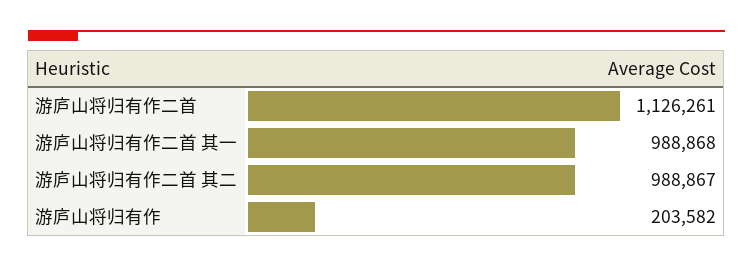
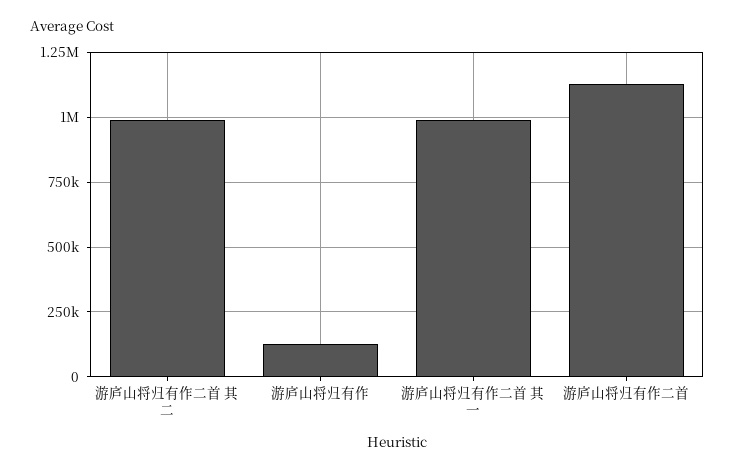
游庐山将归有作: 203582 -> 125000

